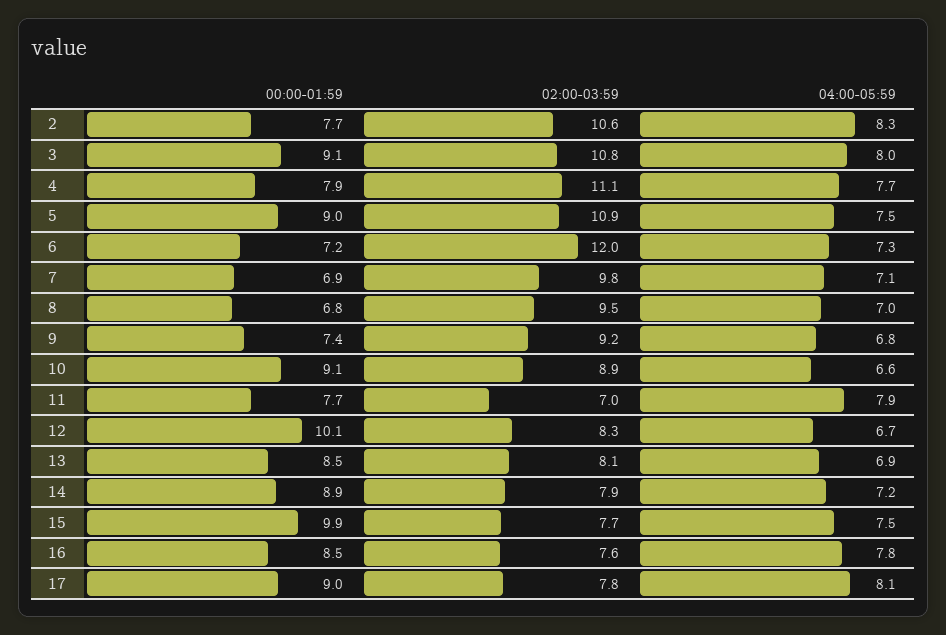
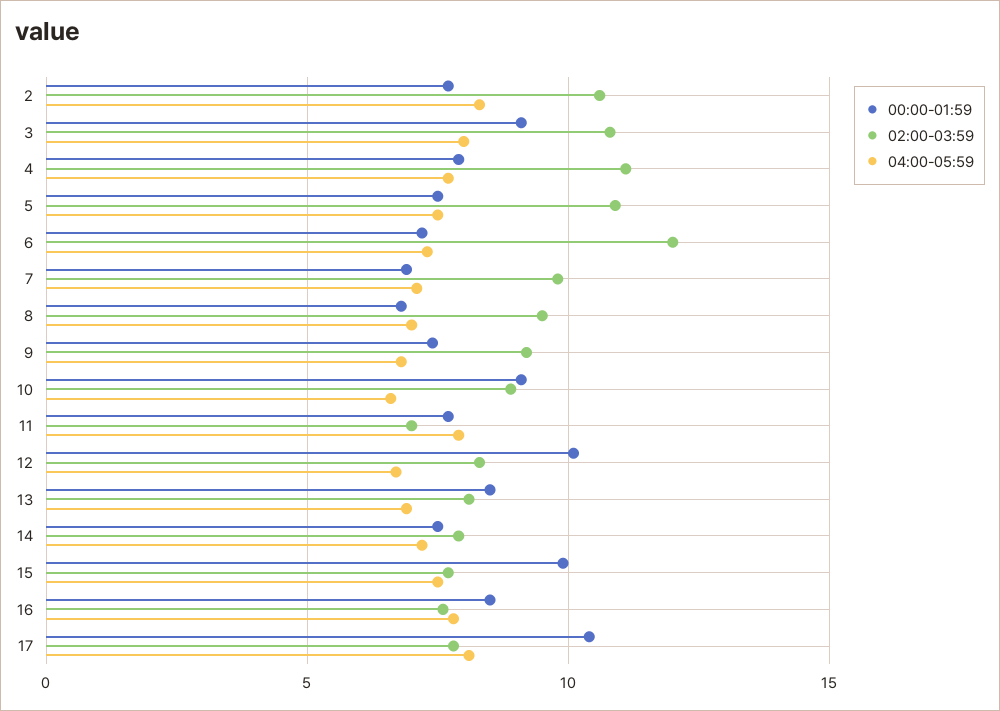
00:00-01:59, 5: 9 -> 7.5
00:00-01:59, 14: 8.9 -> 7.5
00:00-01:59, 17: 9 -> 10.5

